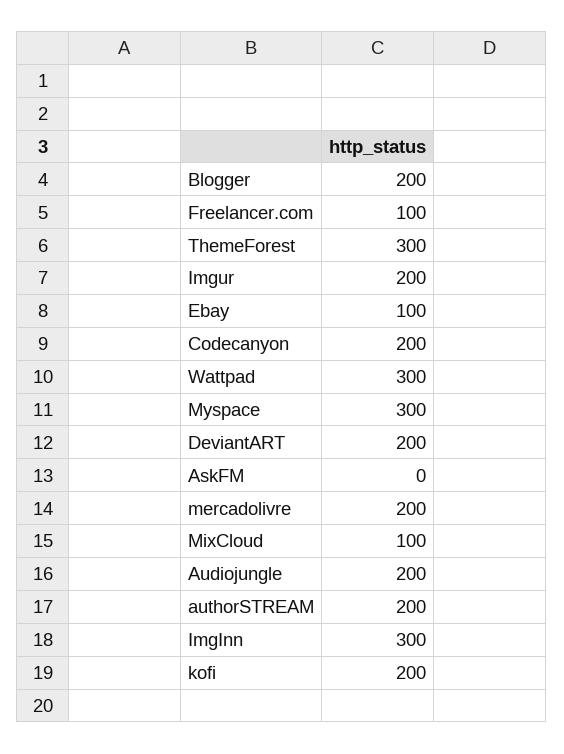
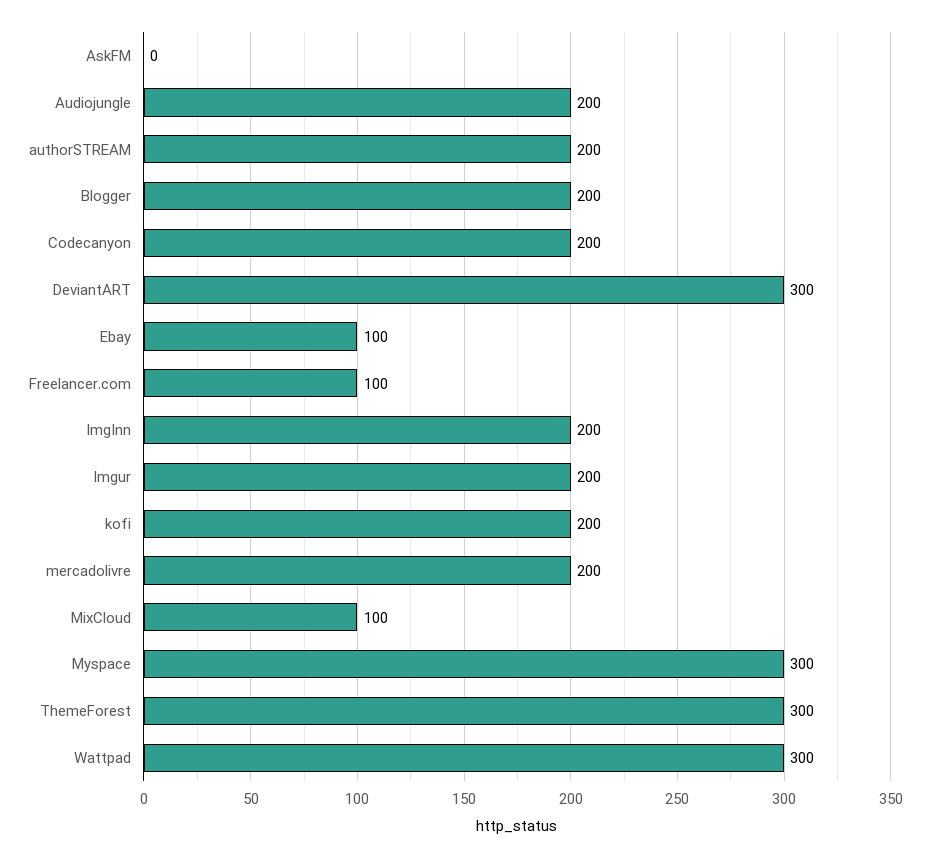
DeviantART: 200 -> 300
ImgInn: 300 -> 200

